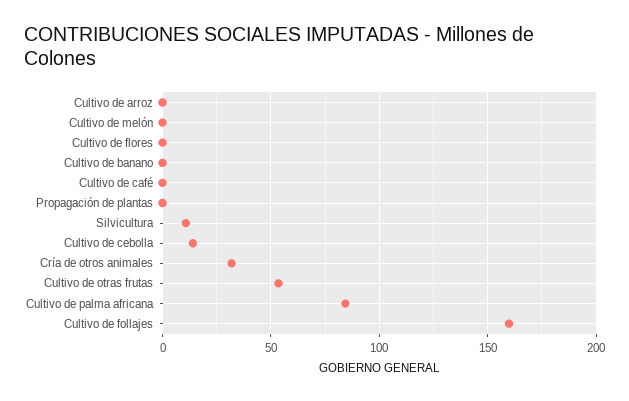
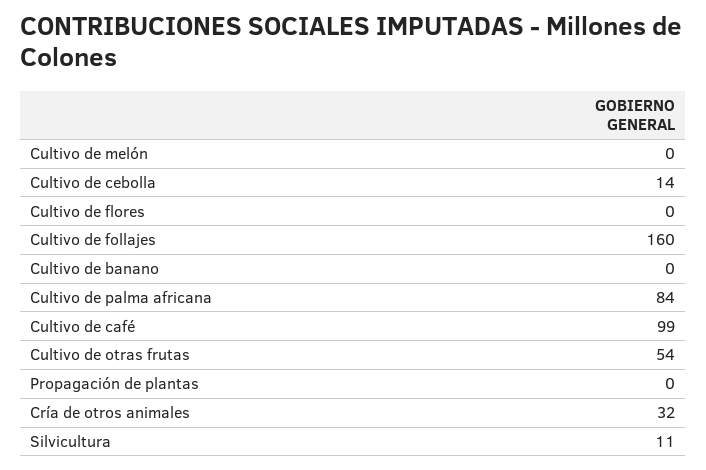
Cultivo de arroz: 0 -> none
Cultivo de café: 0 -> 99

